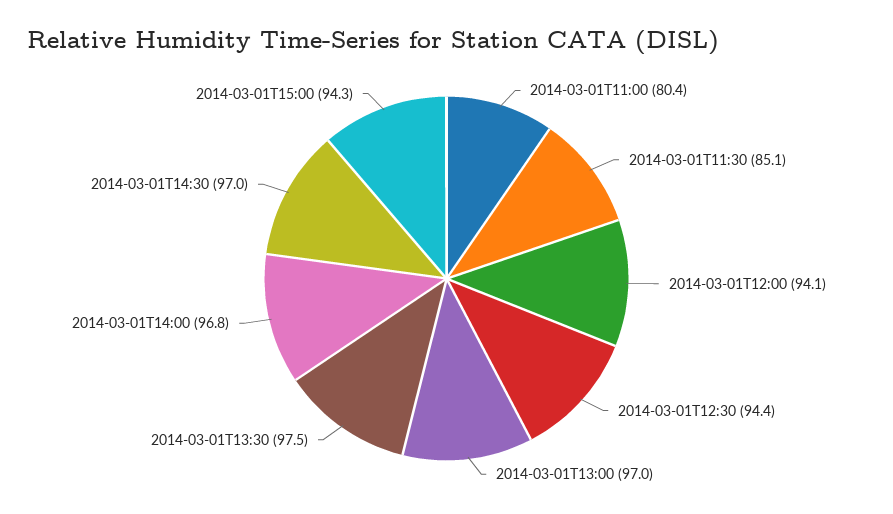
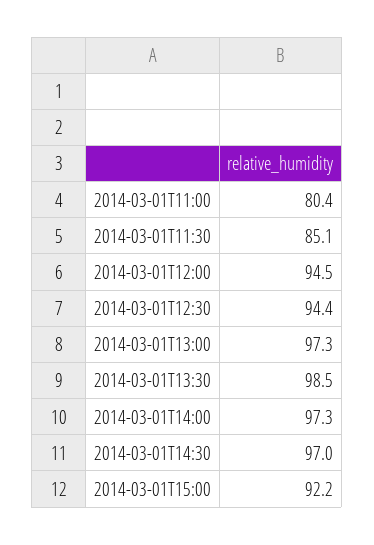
2014-03-01T12:00: 94.1 -> 94.5
2014-03-01T13:00: 97 -> 97.3
2014-03-01T13:30: 97.5 -> 98.5
2014-03-01T14:00: 96.8 -> 97.3
2014-03-01T15:00: 94.3 -> 92.2

